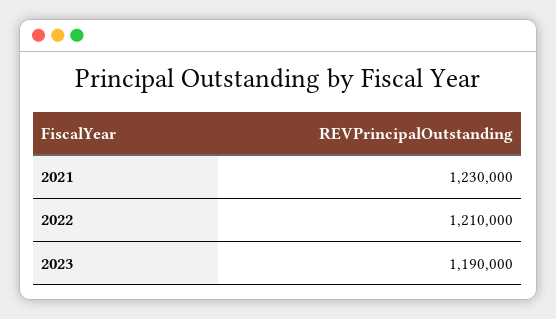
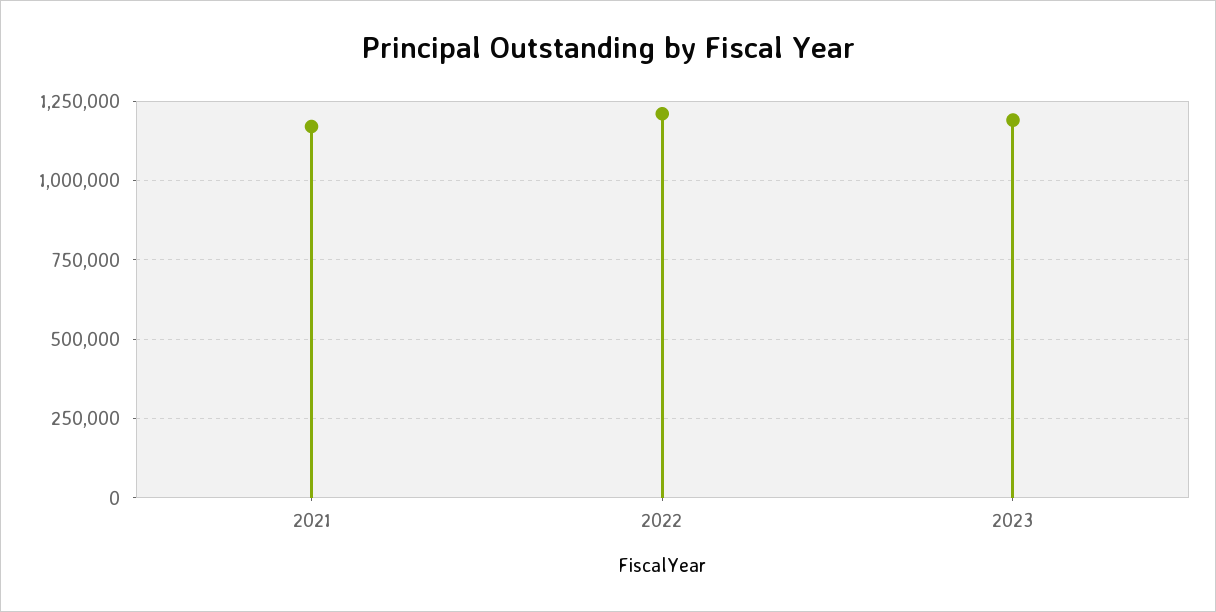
2021: 1230000 -> 1175000

